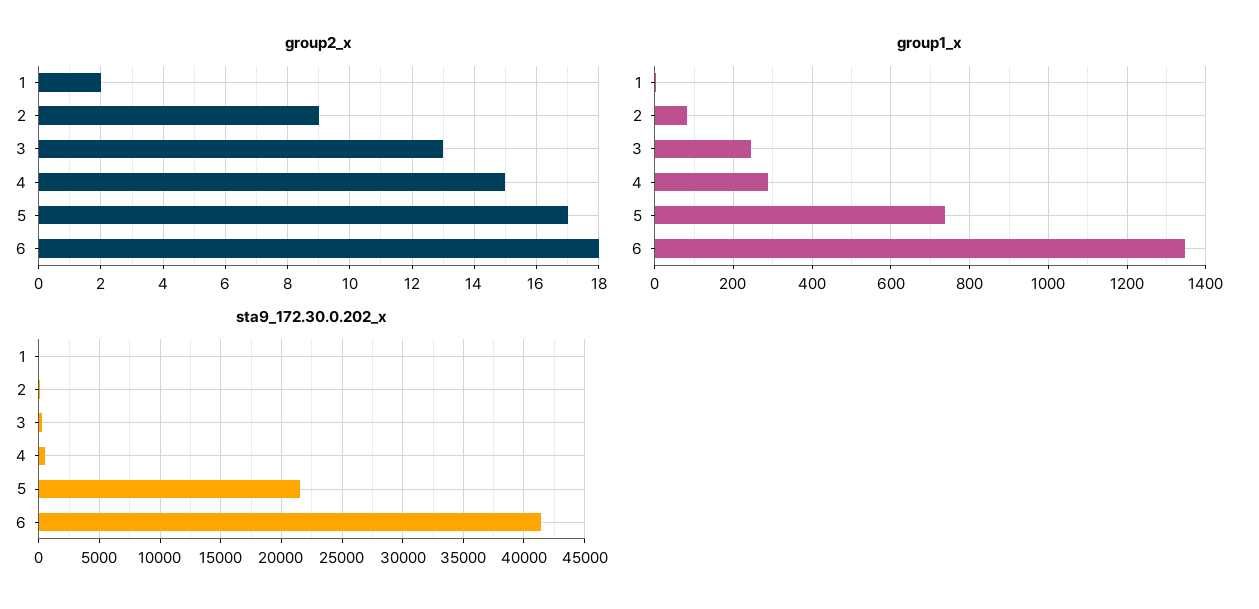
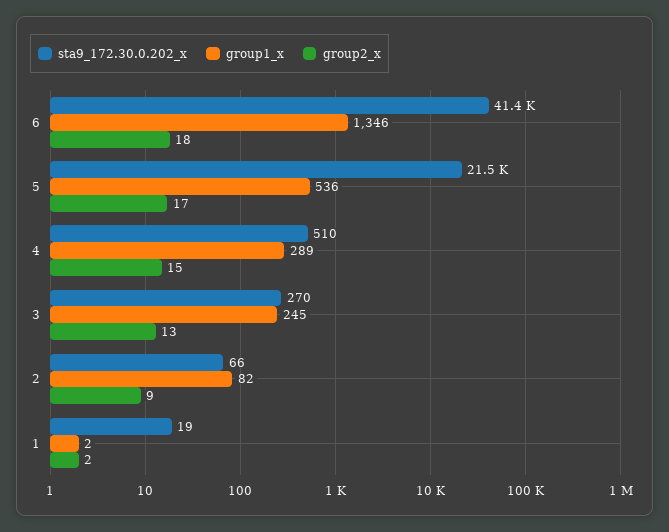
group1_x, 5: 740 -> 536

